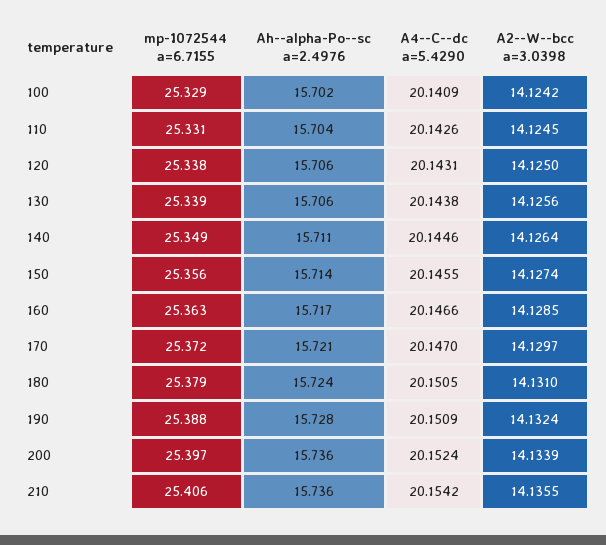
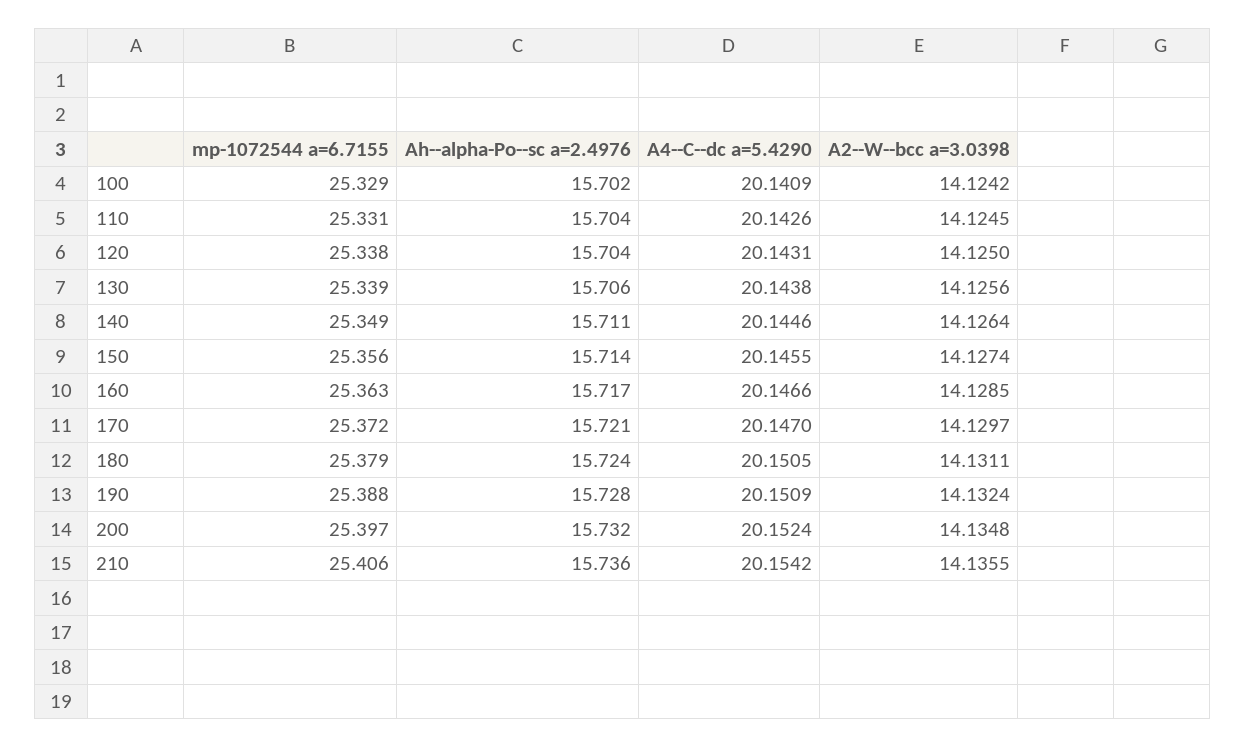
Ah--alpha-Po--sc a=2.4976, 120: 15.706 -> 15.704
A2--W--bcc a=3.0398, 180: 14.131 -> 14.1311
Ah--alpha-Po--sc a=2.4976, 200: 15.736 -> 15.732
A2--W--bcc a=3.0398, 200: 14.1339 -> 14.1348

